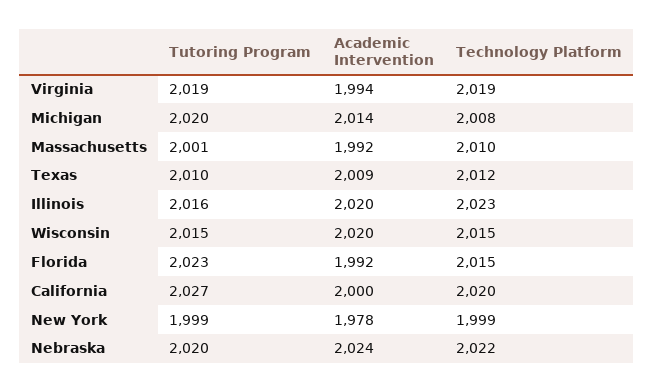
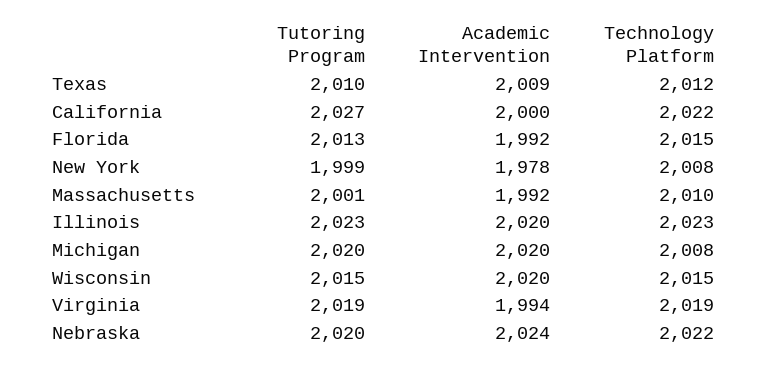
Academic Intervention, Michigan: 2014 -> 2020
Tutoring Program, Illinois: 2016 -> 2023
Tutoring Program, Florida: 2023 -> 2013
Technology Platform, California: 2020 -> 2022
Technology Platform, New York: 1999 -> 2008

